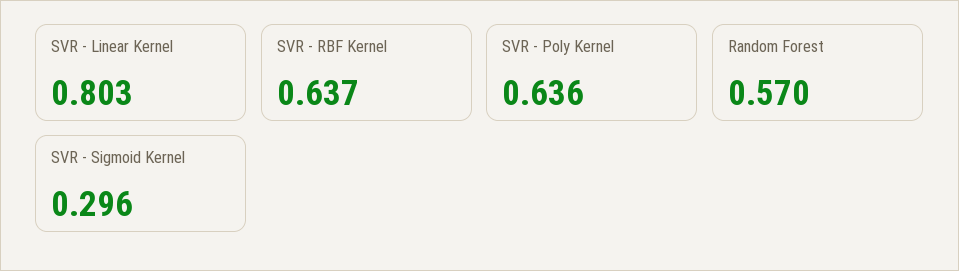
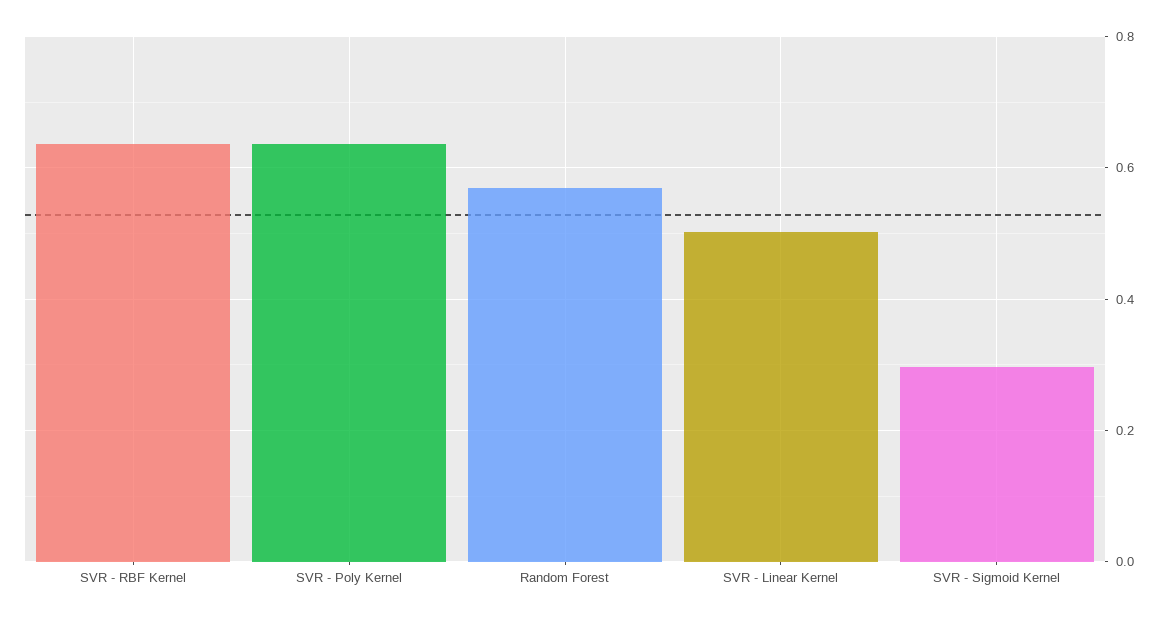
SVR - Linear Kernel: 0.803 -> 0.5

